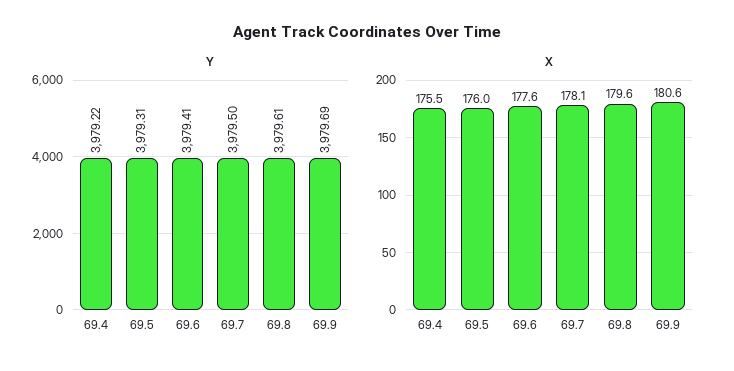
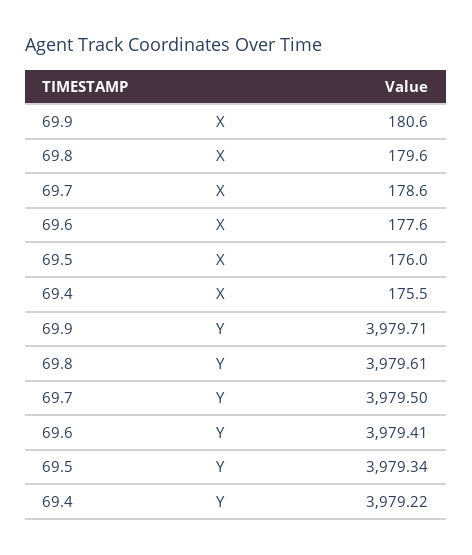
Y, 69.5: 3979.31 -> 3979.34
Y, 69.9: 3979.69 -> 3979.71
X, 69.7: 178.1 -> 178.6

